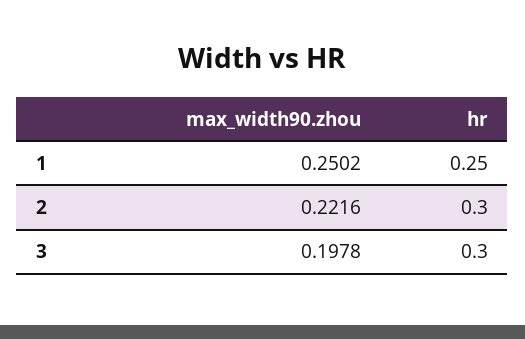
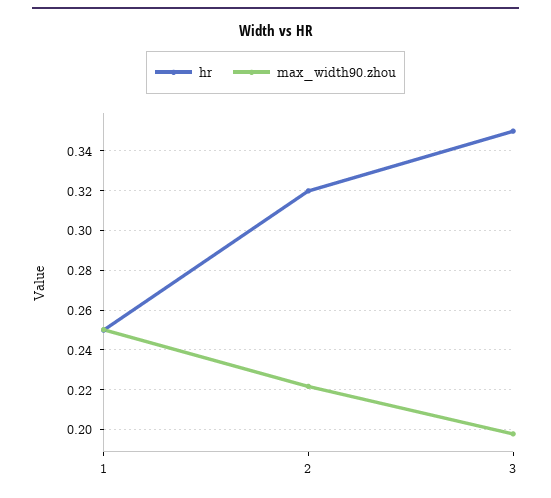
hr, 2: 0.3 -> 0.32
hr, 3: 0.3 -> 0.35

